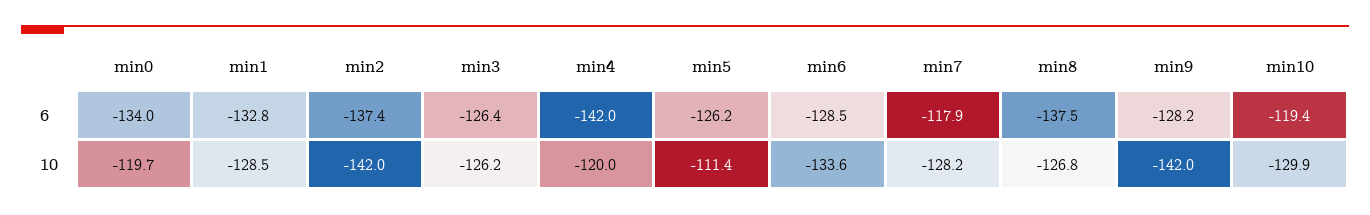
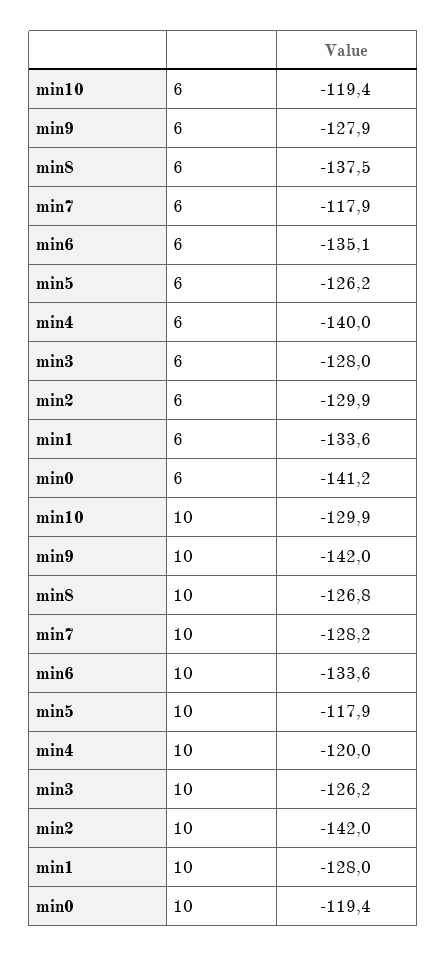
min0, 6: -134 -> -141.2
min1, 6: -132.8 -> -133.6
min2, 6: -137.4 -> -129.9
min3, 6: -126.4 -> -128
min4, 6: -142 -> -140
min6, 6: -128.5 -> -135.1
min9, 6: -128.2 -> -127.9
min0, 10: -119.7 -> -119.4
min1, 10: -128.5 -> -128
min5, 10: -111.4 -> -117.9

